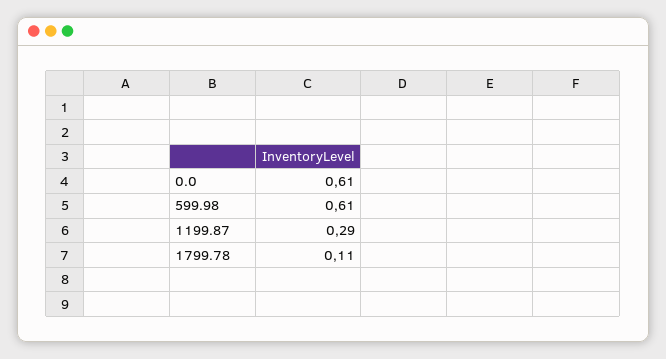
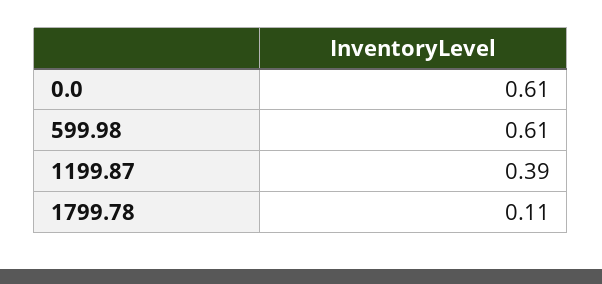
1199.87: 0.29 -> 0.39

